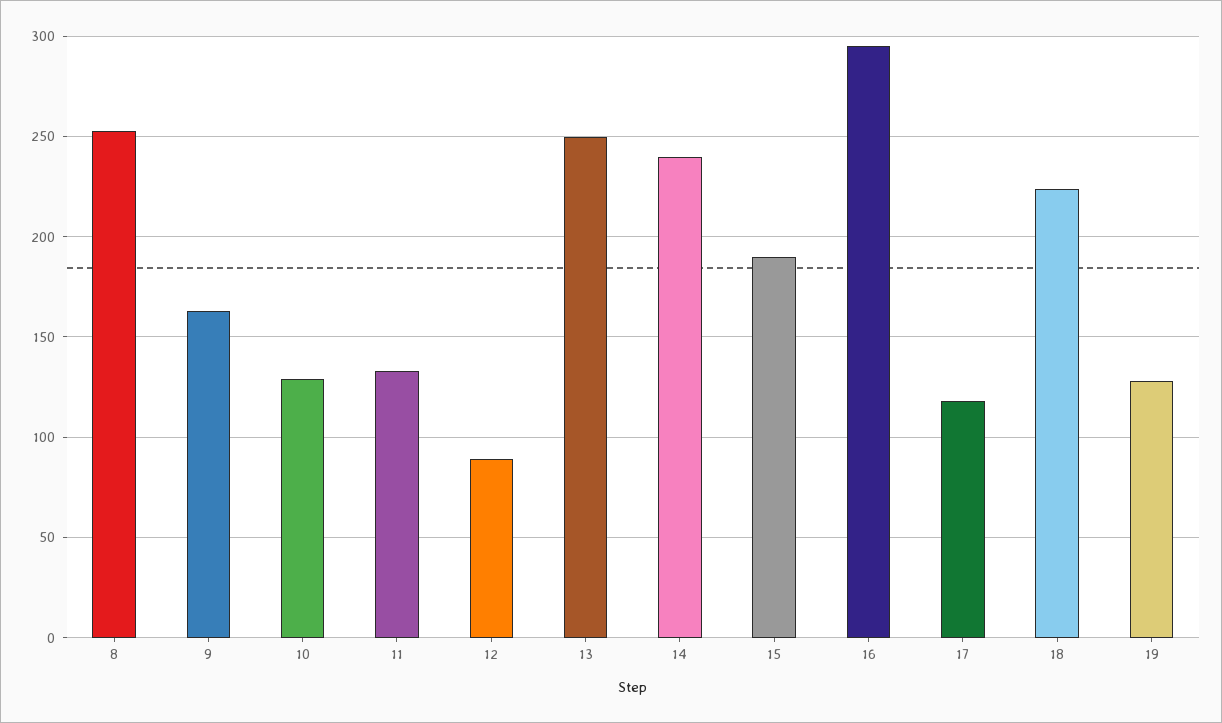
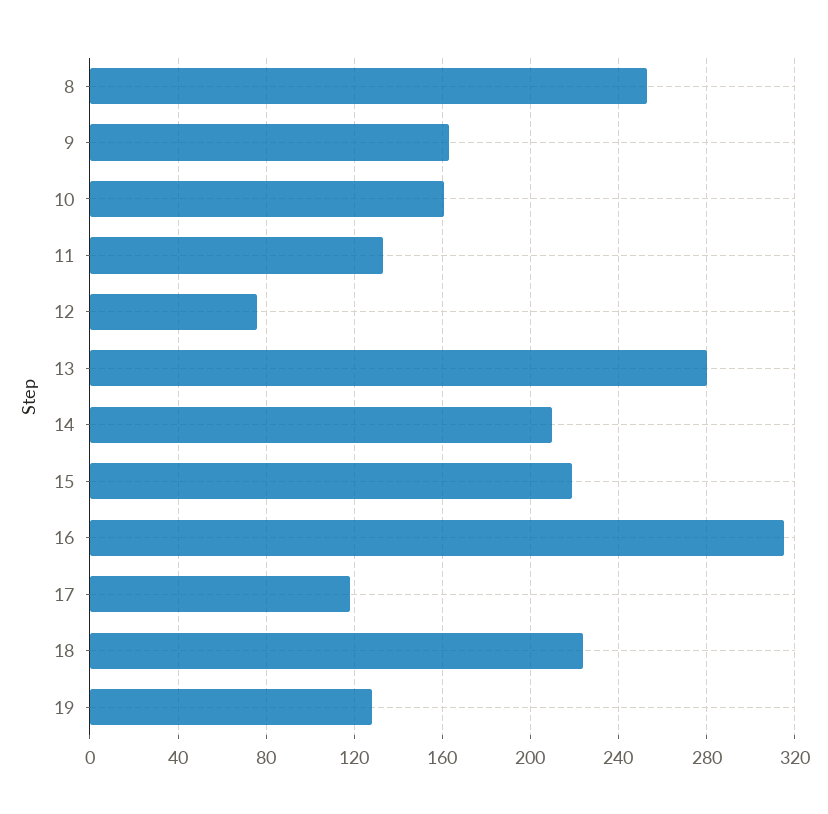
10: 130 -> 160
12: 90 -> 75
13: 250 -> 280
14: 240 -> 210
15: 190 -> 220
16: 295 -> 315

